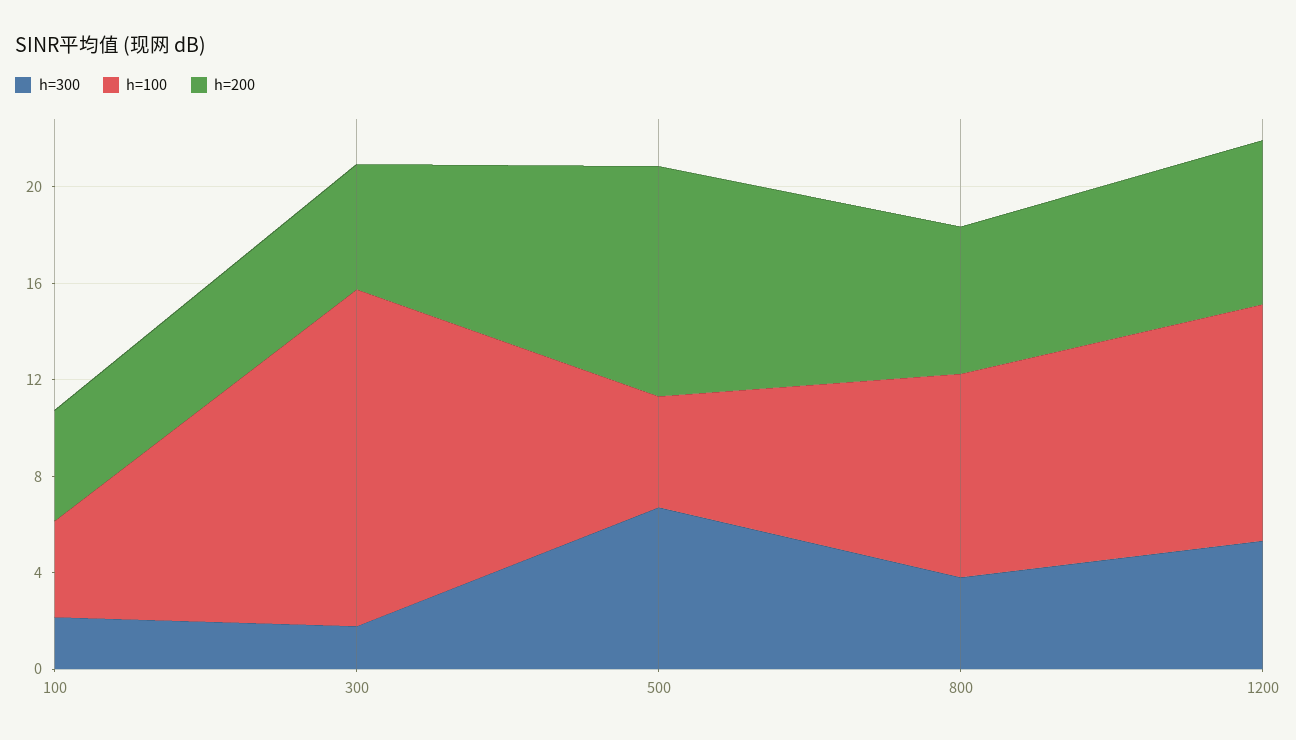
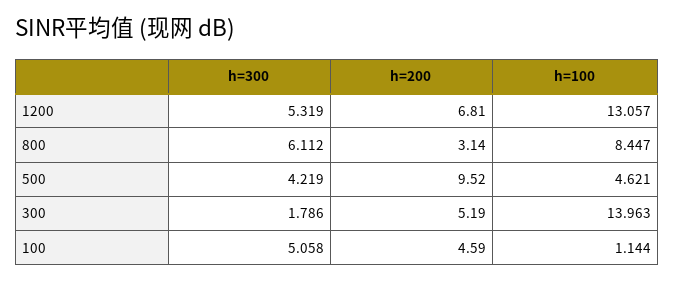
h=300, 100: 2 -> 5.058
h=100, 100: 4 -> 1.144
h=300, 500: 7 -> 4.219
h=300, 800: 4 -> 6.112
h=200, 800: 6 -> 3.14
h=100, 1200: 10 -> 13.057

